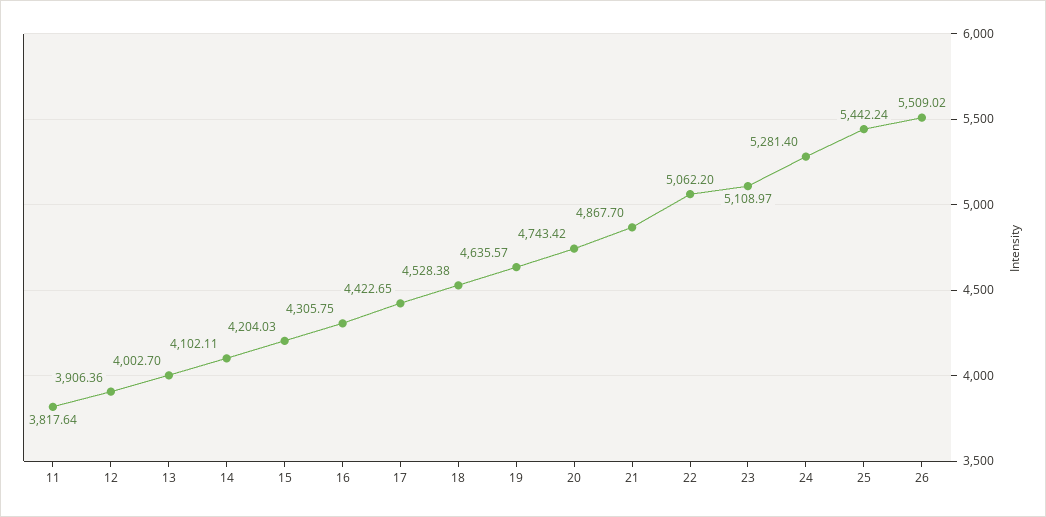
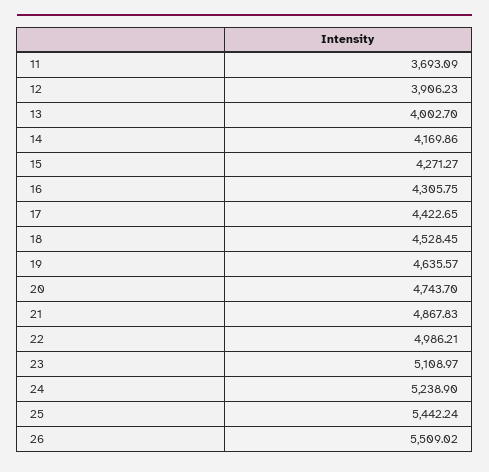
11: 3817.64 -> 3693.09
12: 3906.36 -> 3906.23
14: 4102.11 -> 4169.86
15: 4204.03 -> 4271.27
18: 4528.38 -> 4528.45
20: 4743.42 -> 4743.7
21: 4867.7 -> 4867.83
22: 5062.2 -> 4986.21
24: 5281.4 -> 5238.9

